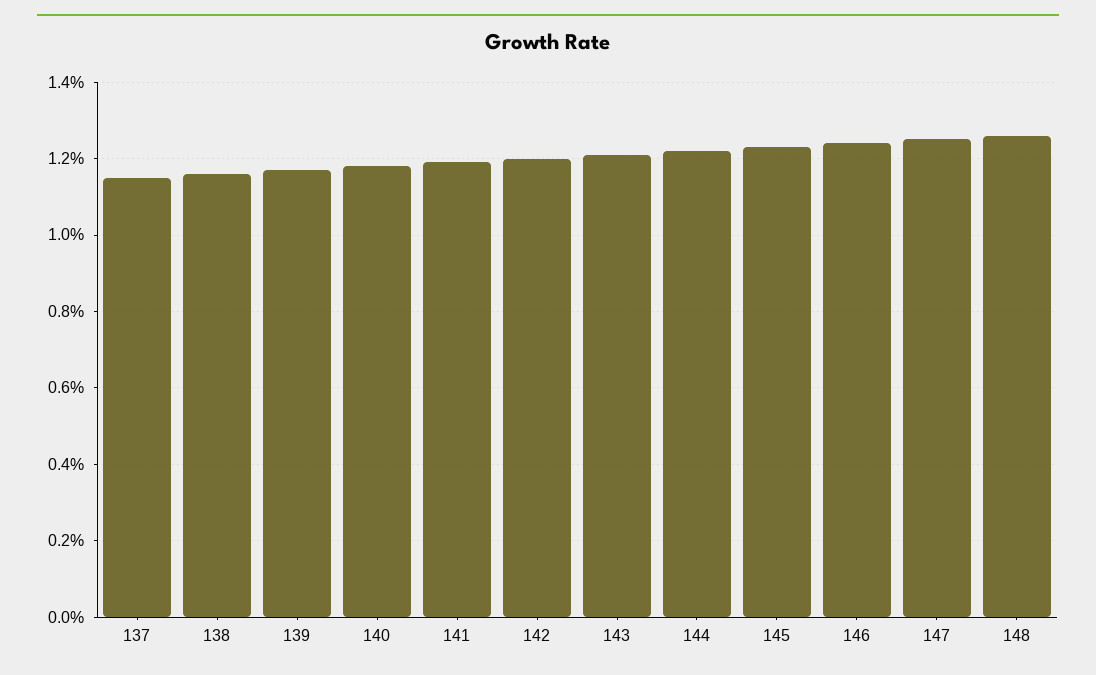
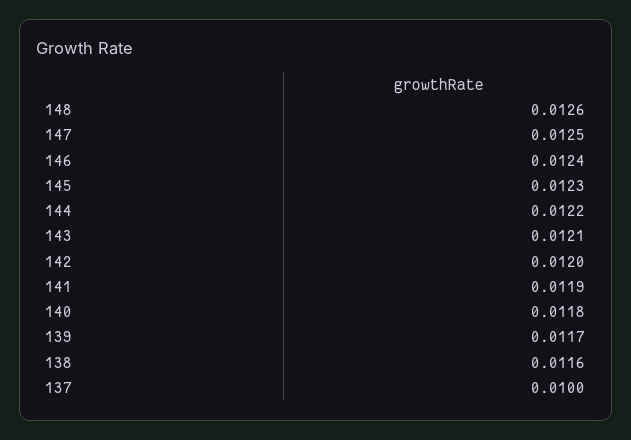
137: 0.0115 -> 0.01

